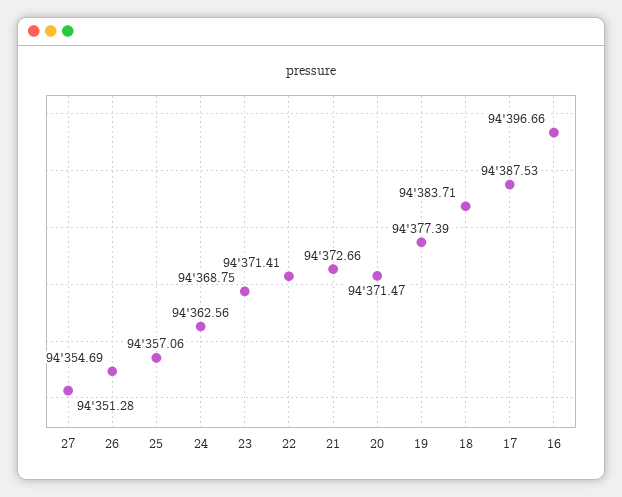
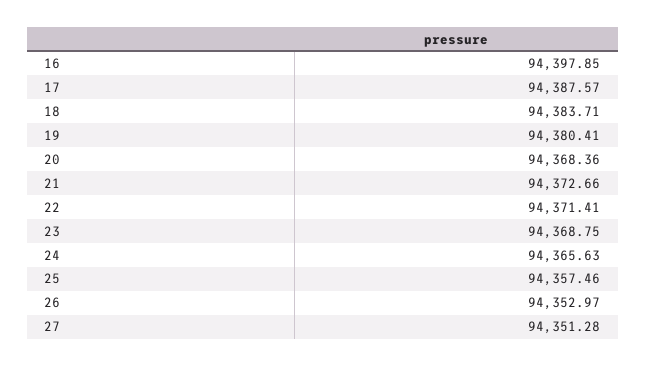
26: 94354.69 -> 94352.97
25: 94357.06 -> 94357.46
24: 94362.56 -> 94365.63
20: 94371.47 -> 94368.36
19: 94377.39 -> 94380.41
17: 94387.53 -> 94387.57
16: 94396.66 -> 94397.85

